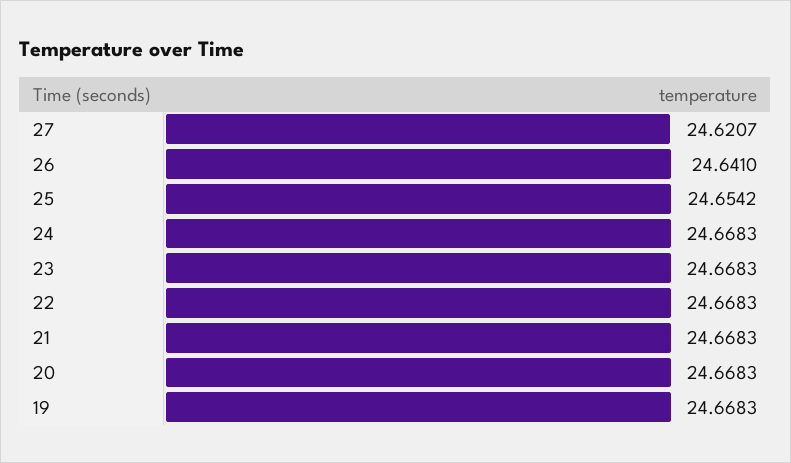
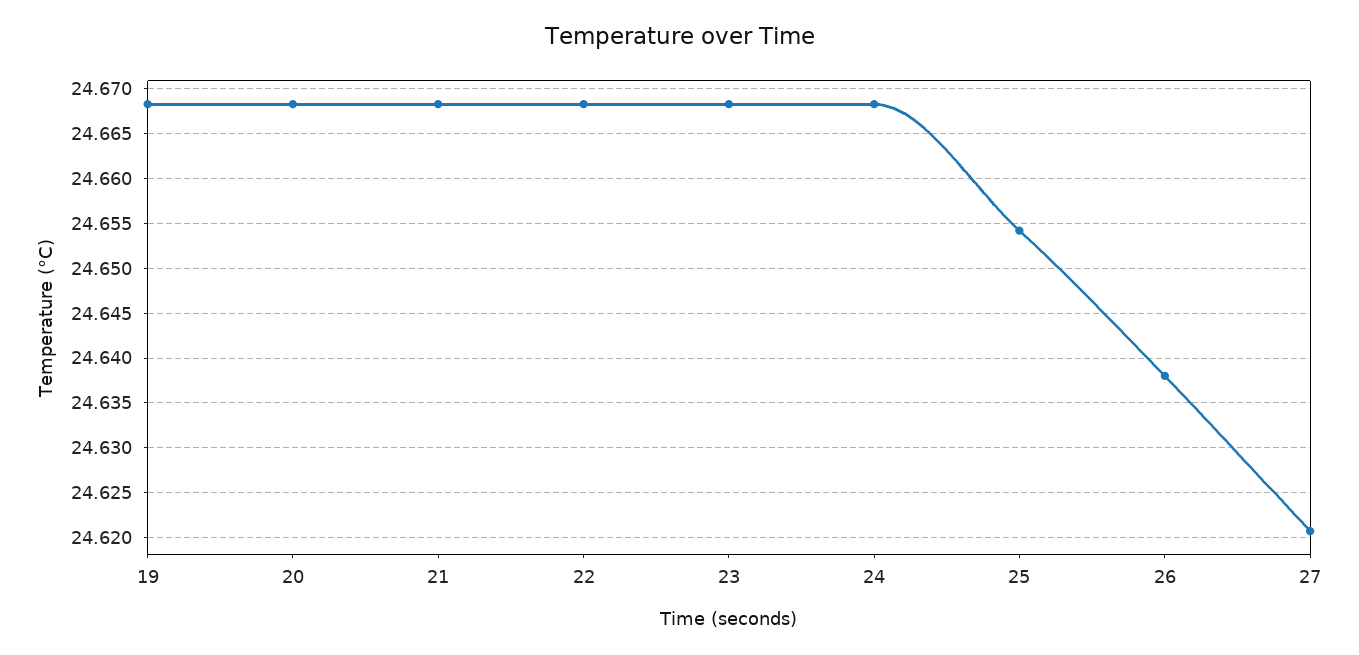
26: 24.641 -> 24.638

